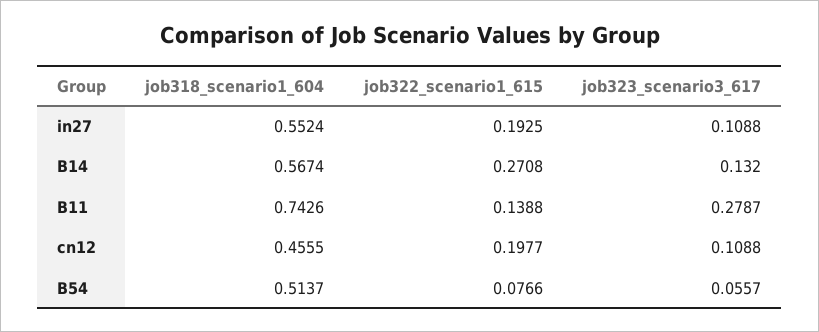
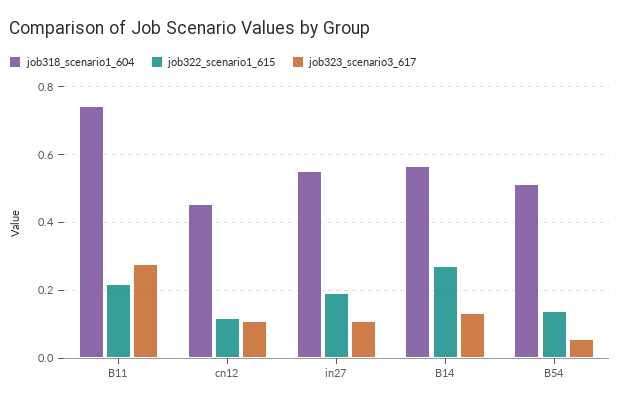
job322_scenario1_615, B11: 0.1388 -> 0.22
job322_scenario1_615, cn12: 0.1977 -> 0.12
job322_scenario1_615, B54: 0.0766 -> 0.14

